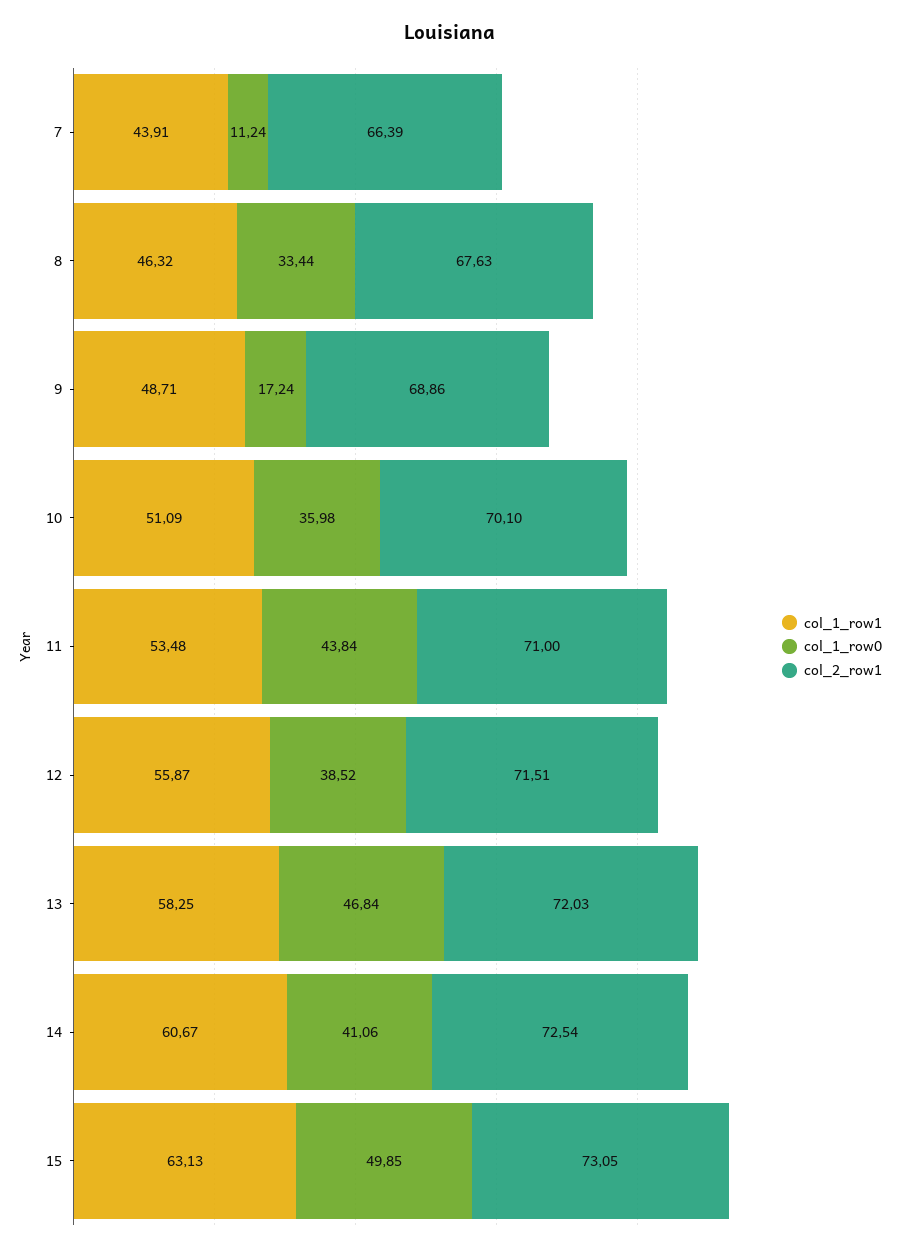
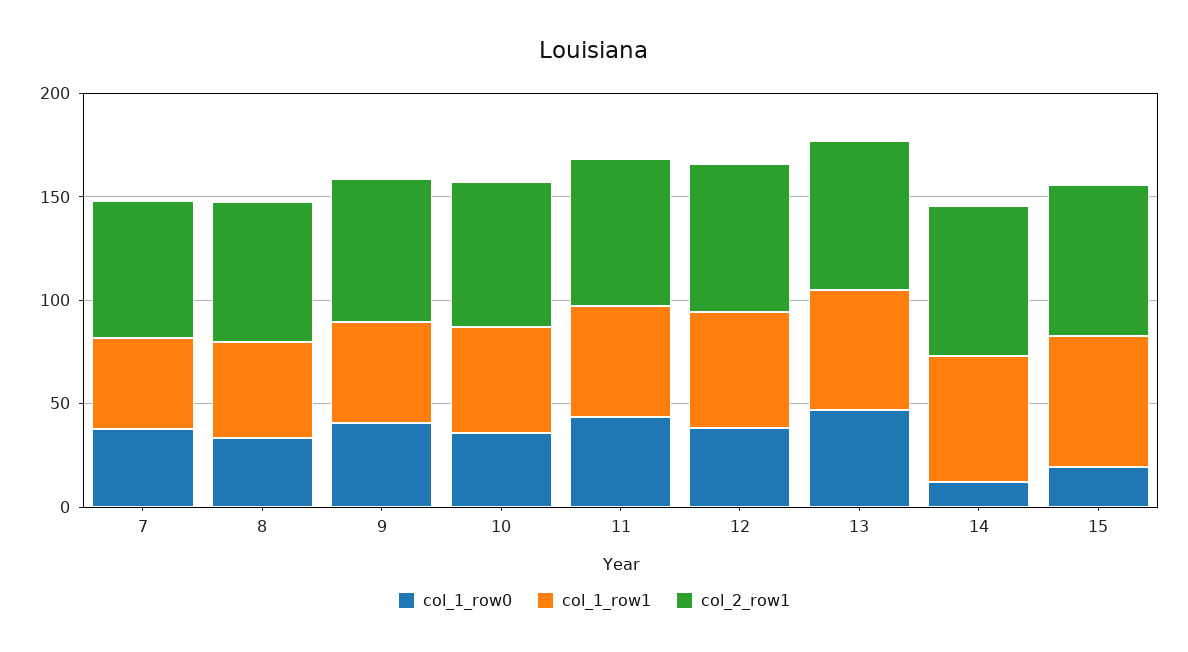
col_1_row0, 7: 11.24 -> 40
col_1_row0, 9: 17.24 -> 40
col_1_row0, 14: 41.06 -> 10
col_1_row0, 15: 49.85 -> 20

